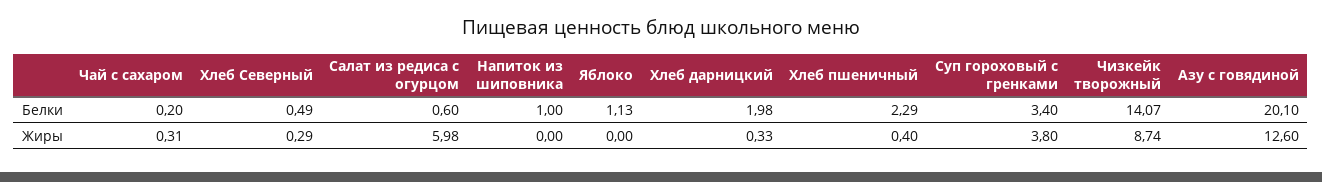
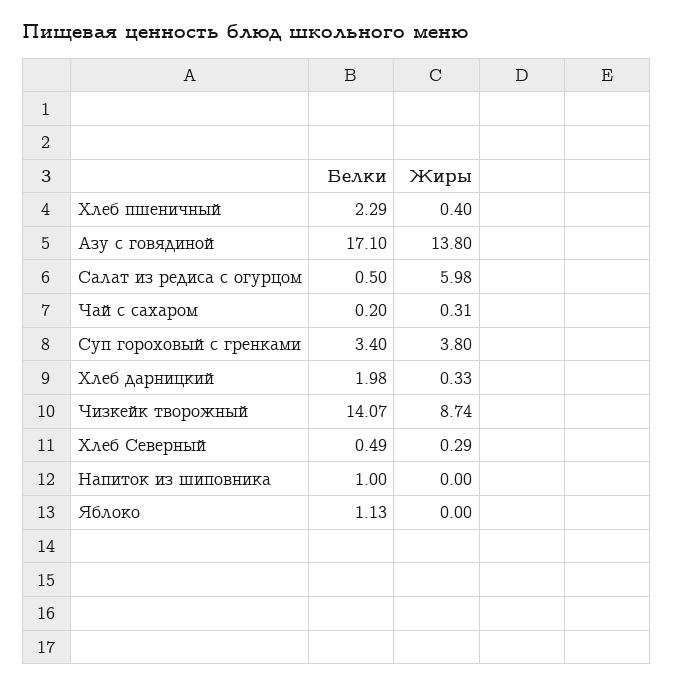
Салат из редиса с огурцом, Белки: 0.6 -> 0.5
Азу с говядиной, Белки: 20.1 -> 17.1
Азу с говядиной, Жиры: 12.6 -> 13.8

